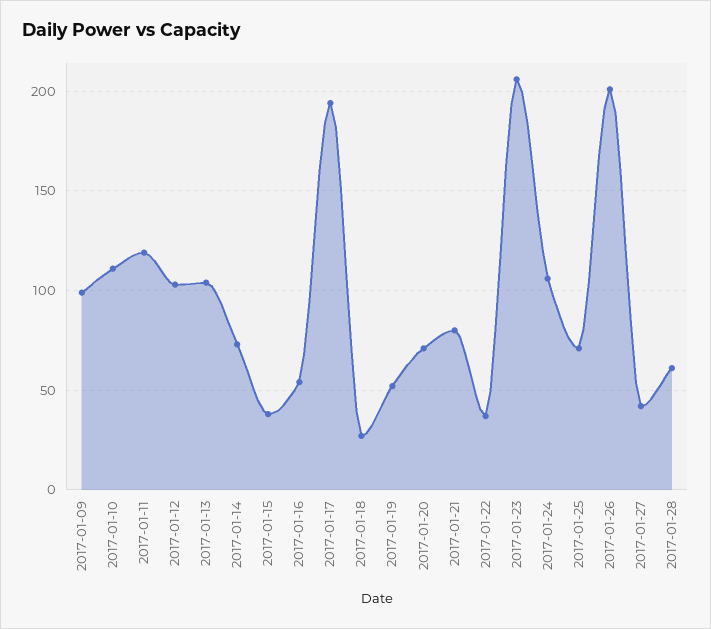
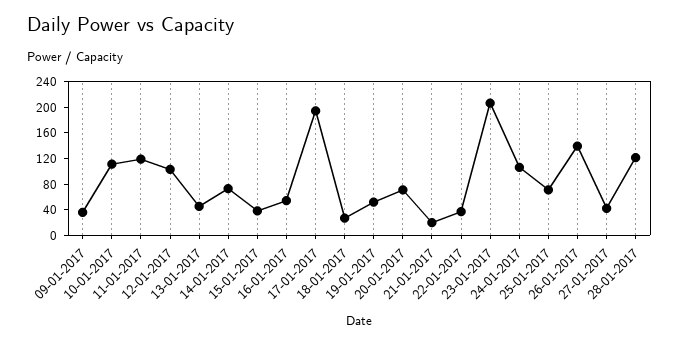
2017-01-09: 100 -> 40
2017-01-13: 105 -> 40
2017-01-21: 80 -> 20
2017-01-26: 200 -> 140
2017-01-28: 60 -> 120

